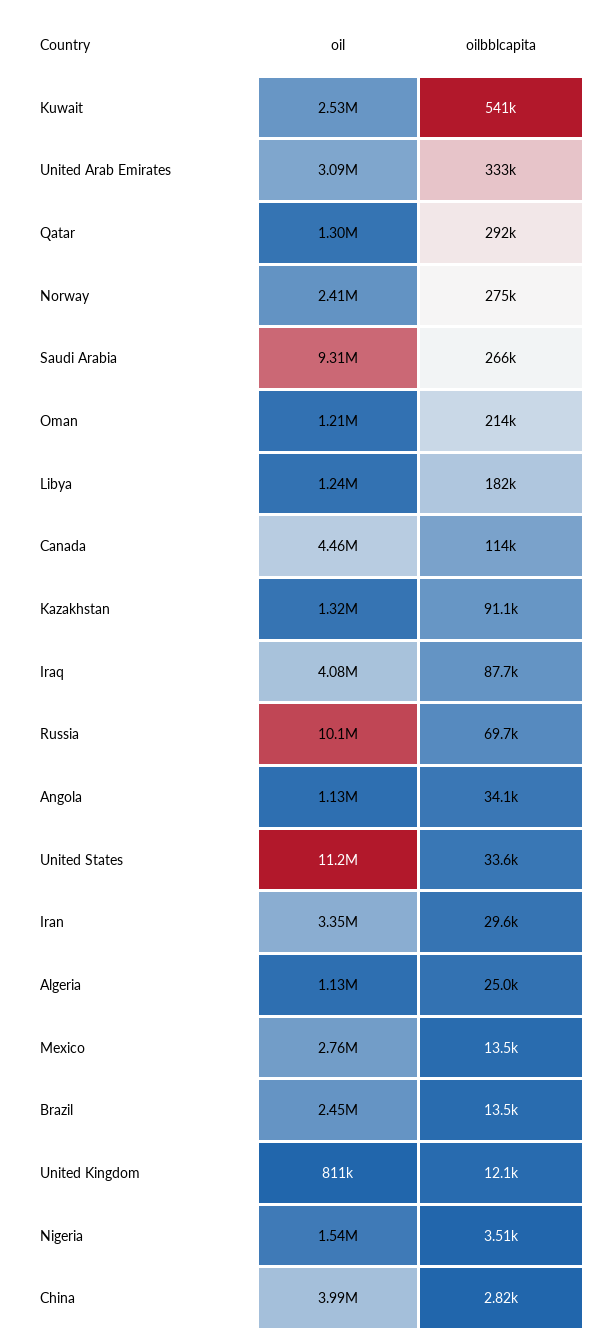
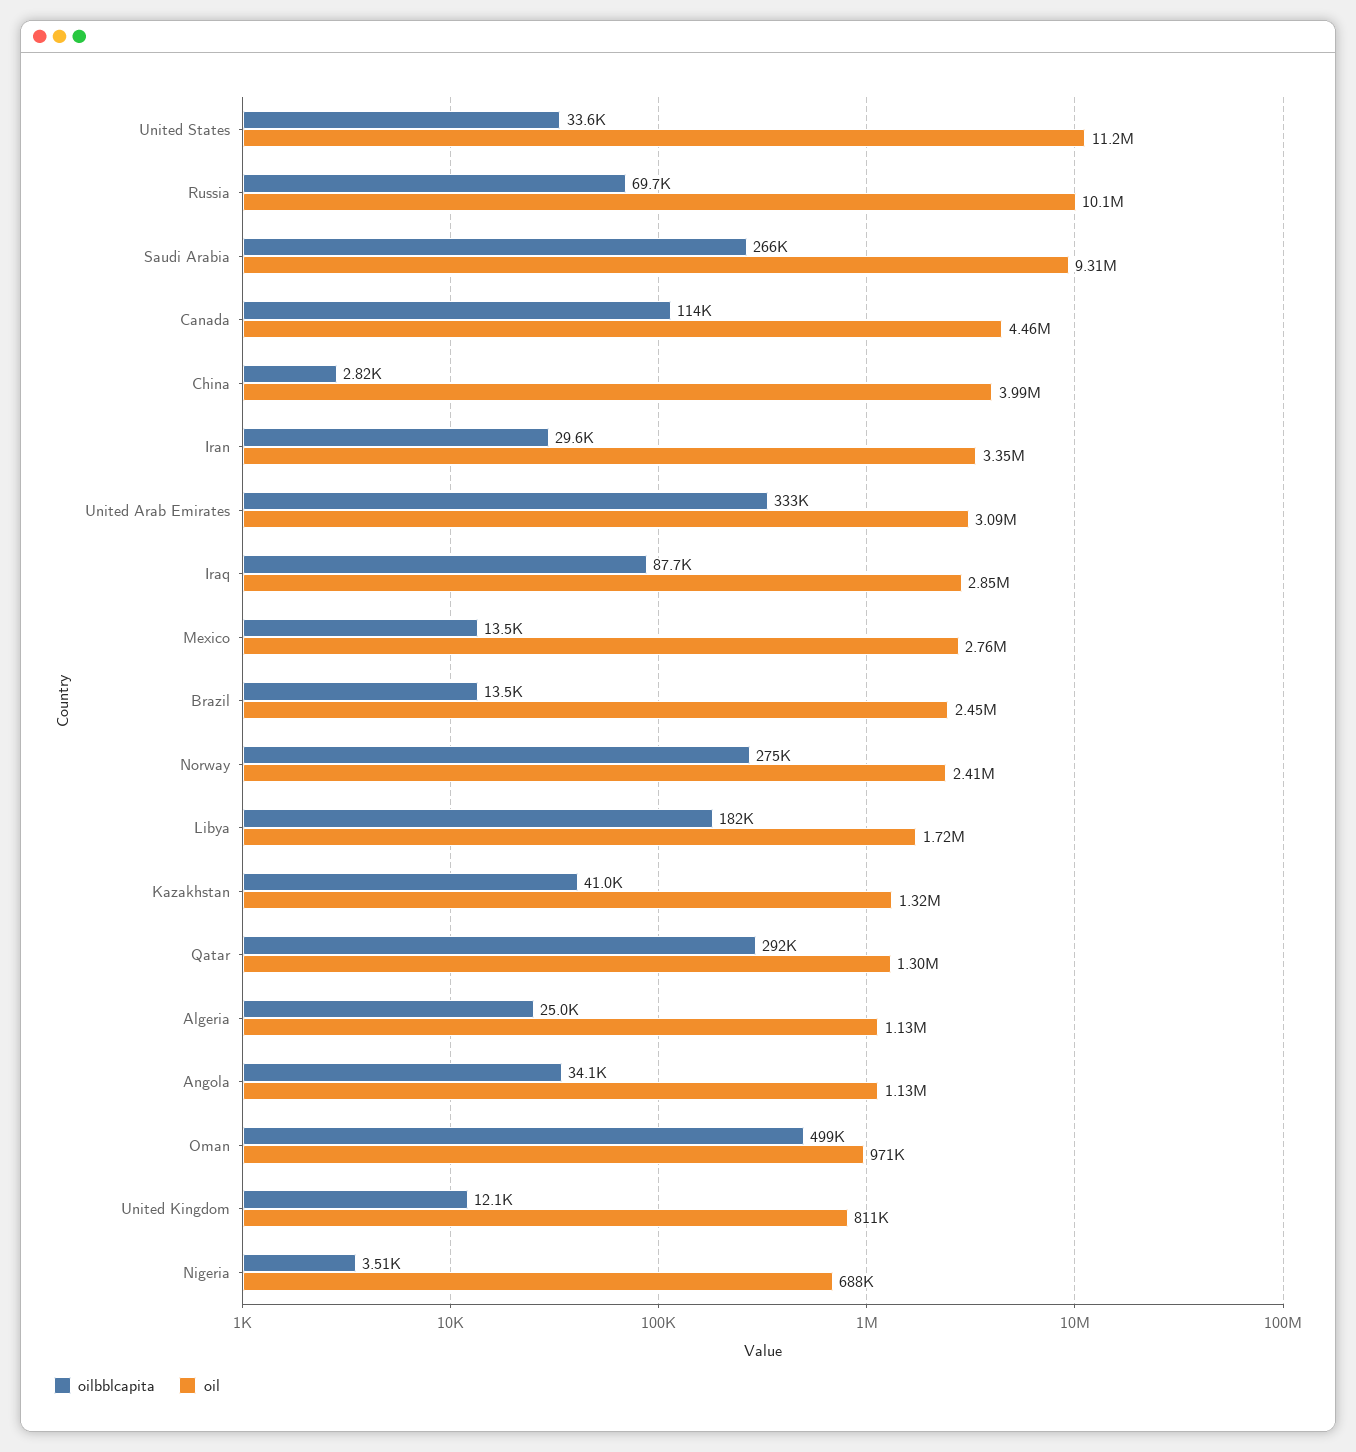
oil, Kuwait: 2530000 -> none
oilbblcapita, Kuwait: 541000 -> none
oil, Oman: 1210000 -> 971000
oilbblcapita, Oman: 214000 -> 499000
oil, Libya: 1240000 -> 1720000
oilbblcapita, Kazakhstan: 91100 -> 41000
oil, Iraq: 4080000 -> 2850000
oil, Nigeria: 1540000 -> 688000

